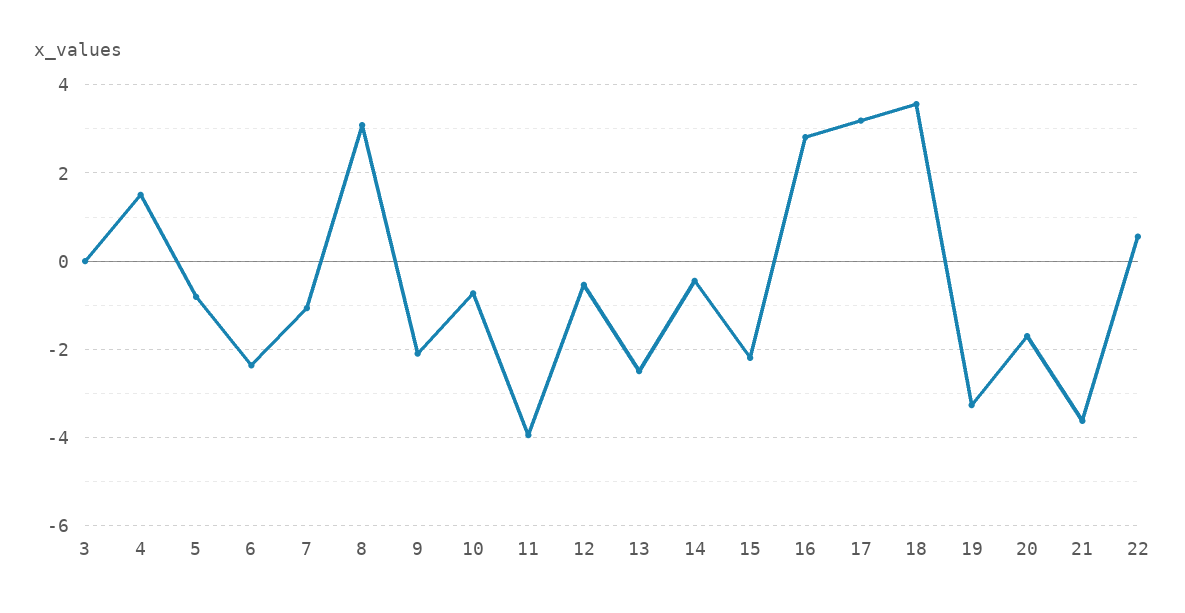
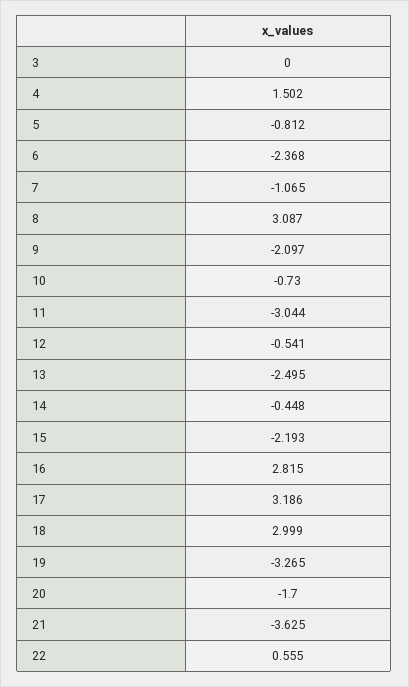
11: -4 -> -3.044
18: 3.6 -> 2.999

